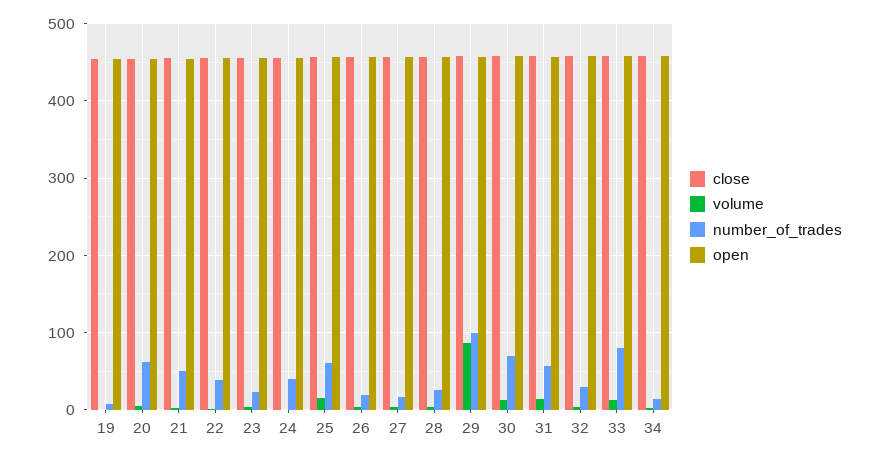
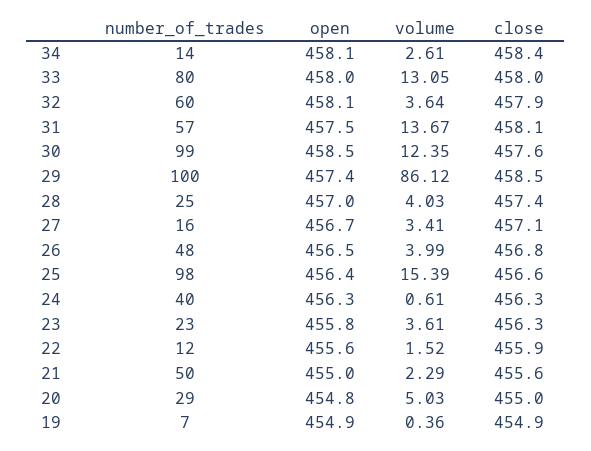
number_of_trades, 20: 60 -> 29
number_of_trades, 22: 40 -> 12
number_of_trades, 25: 60 -> 98
number_of_trades, 26: 20 -> 48
number_of_trades, 30: 70 -> 99
number_of_trades, 32: 30 -> 60

